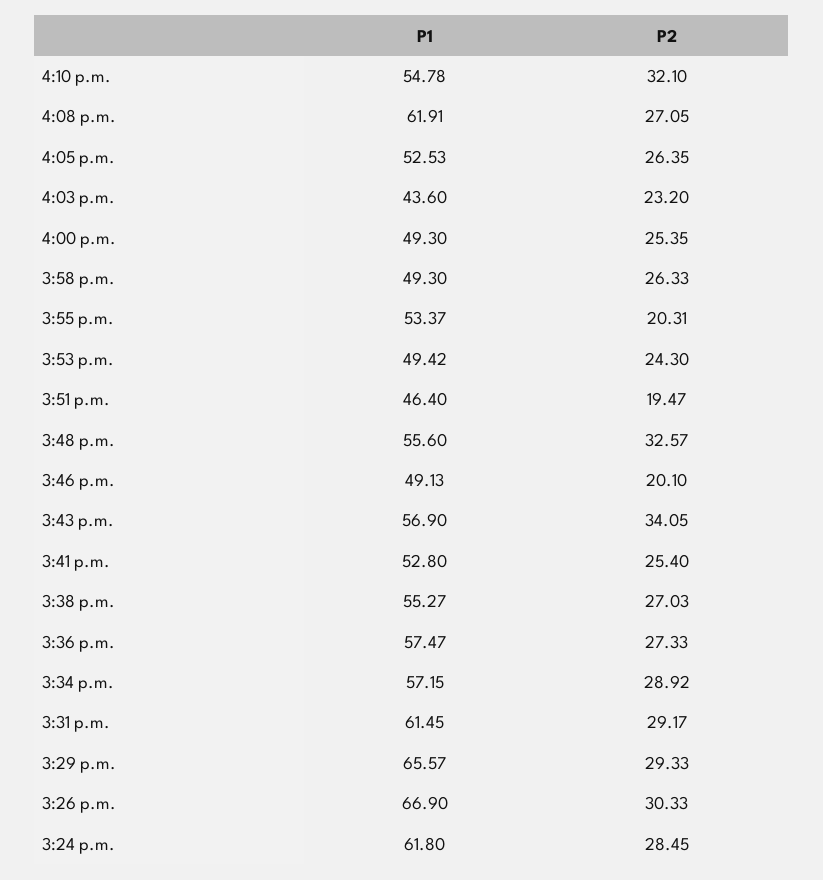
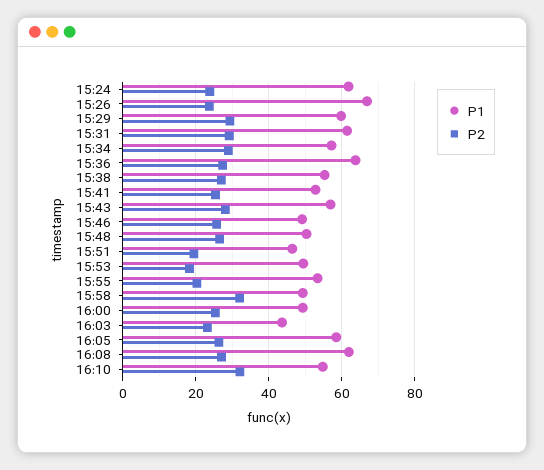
P1, 4:05 p.m.: 52.53 -> 58
P2, 3:58 p.m.: 26.33 -> 32
P2, 3:53 p.m.: 24.3 -> 18
P1, 3:48 p.m.: 55.6 -> 50
P2, 3:48 p.m.: 32.57 -> 26
P2, 3:46 p.m.: 20.1 -> 26
P2, 3:43 p.m.: 34.05 -> 28
P1, 3:36 p.m.: 57.47 -> 64
P1, 3:29 p.m.: 65.57 -> 60
P2, 3:26 p.m.: 30.33 -> 24
P2, 3:24 p.m.: 28.45 -> 24

